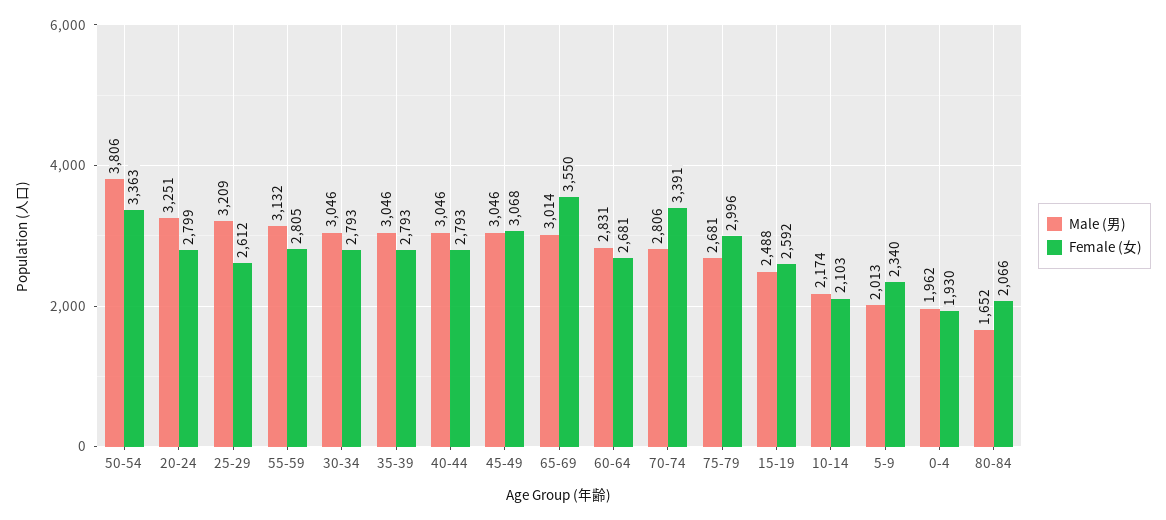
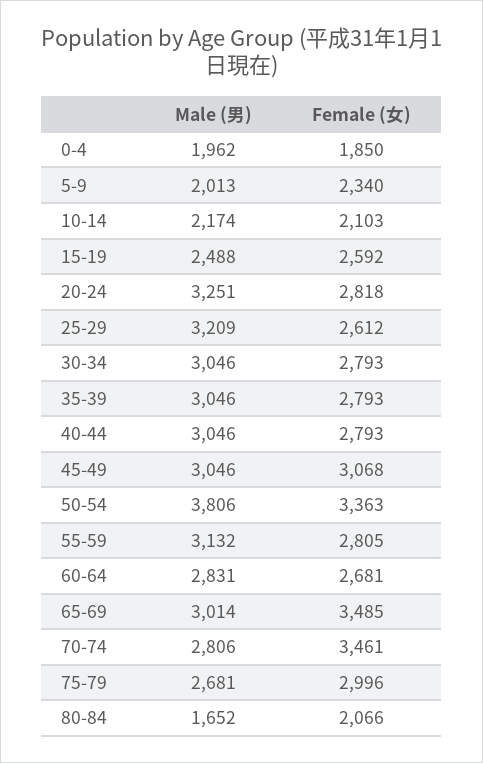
Female (女), 20-24: 2799 -> 2818
Female (女), 65-69: 3550 -> 3485
Female (女), 70-74: 3391 -> 3461
Female (女), 0-4: 1930 -> 1850

